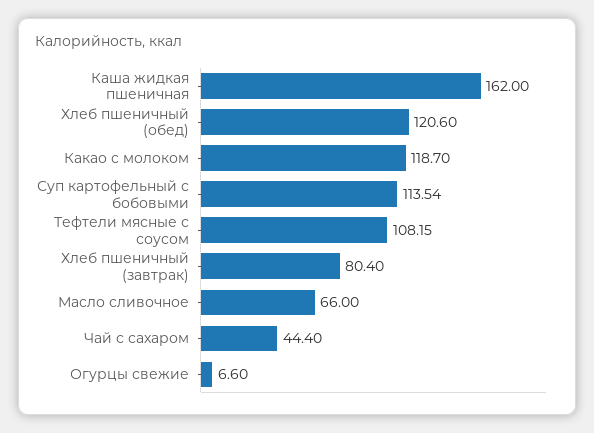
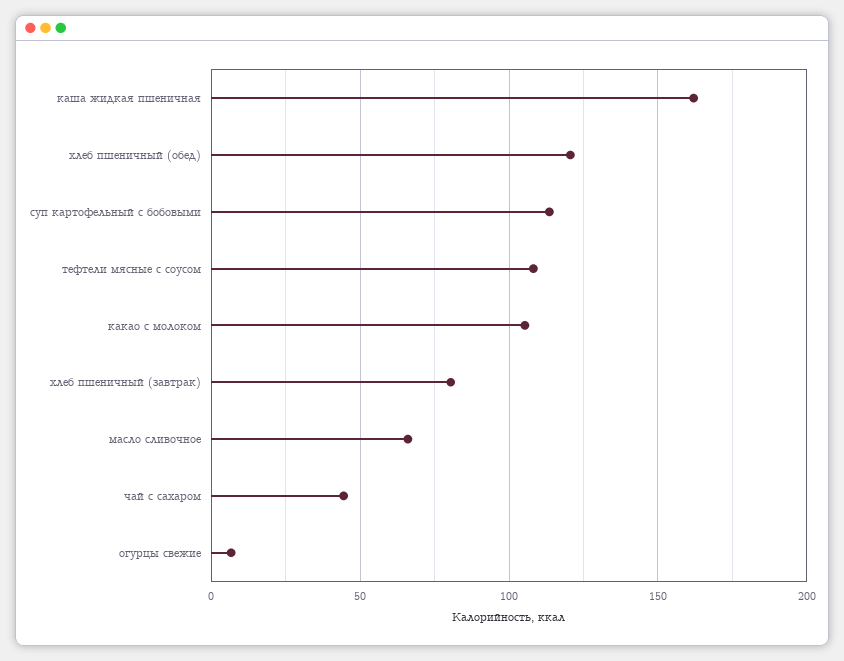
Какао с молоком: 118.7 -> 105

